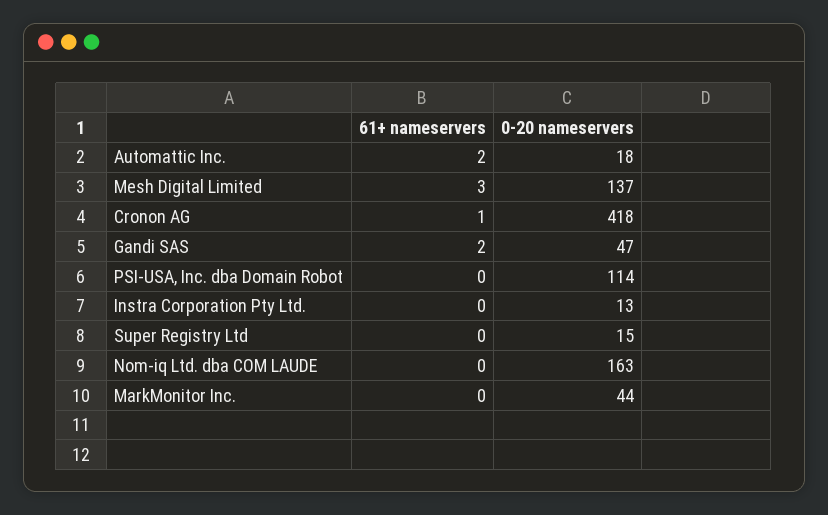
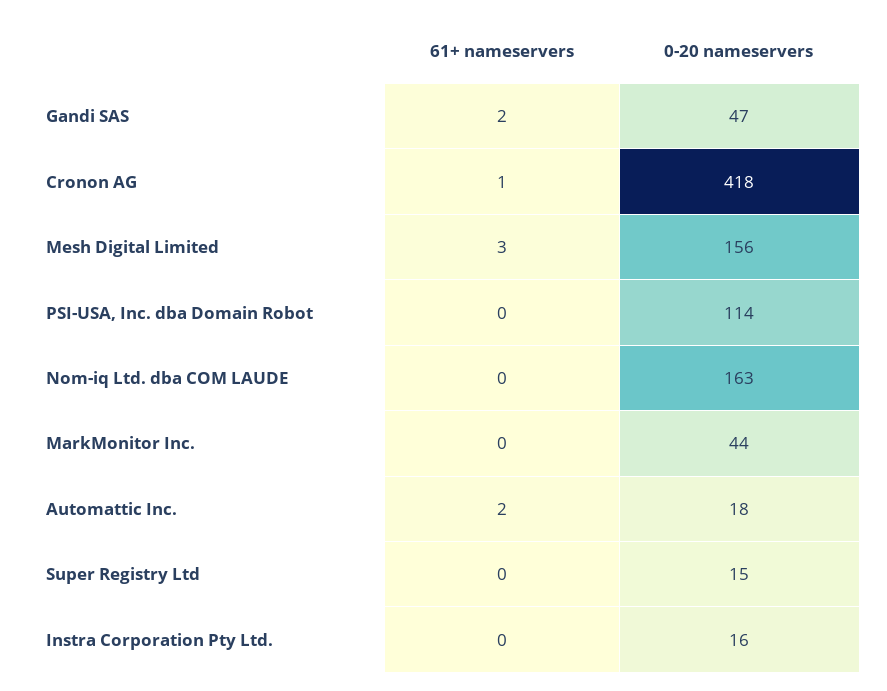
0-20 nameservers, Mesh Digital Limited: 137 -> 156
0-20 nameservers, Instra Corporation Pty Ltd.: 13 -> 16

